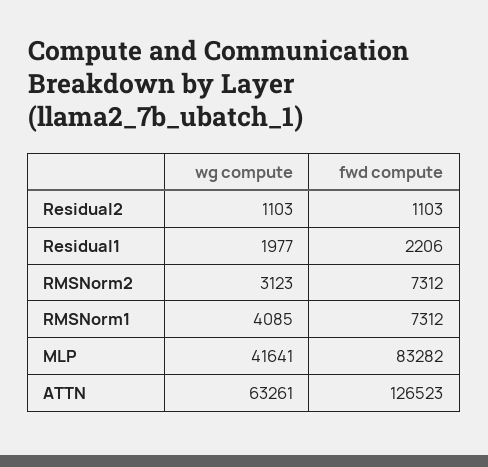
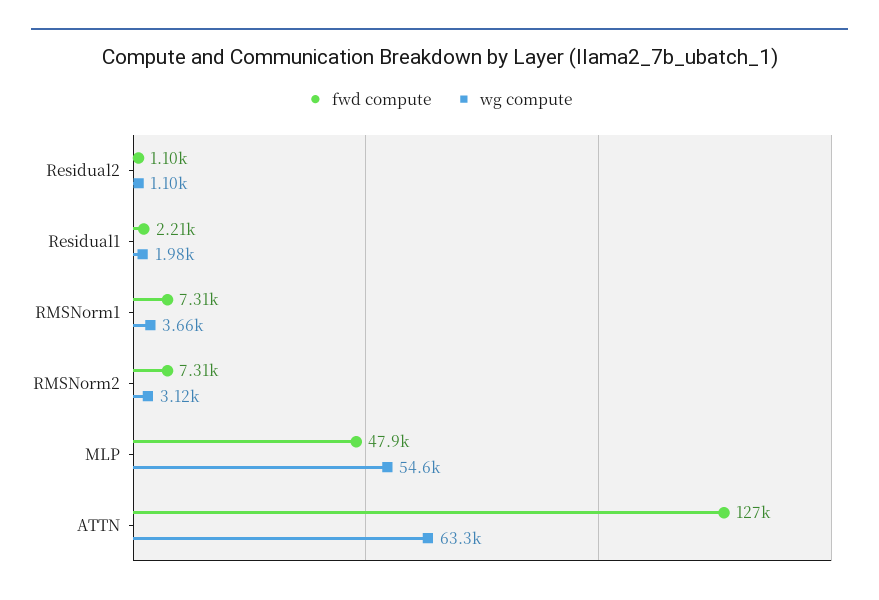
wg compute, RMSNorm1: 4085 -> 3660
wg compute, MLP: 41641 -> 54600
fwd compute, MLP: 83282 -> 47900

